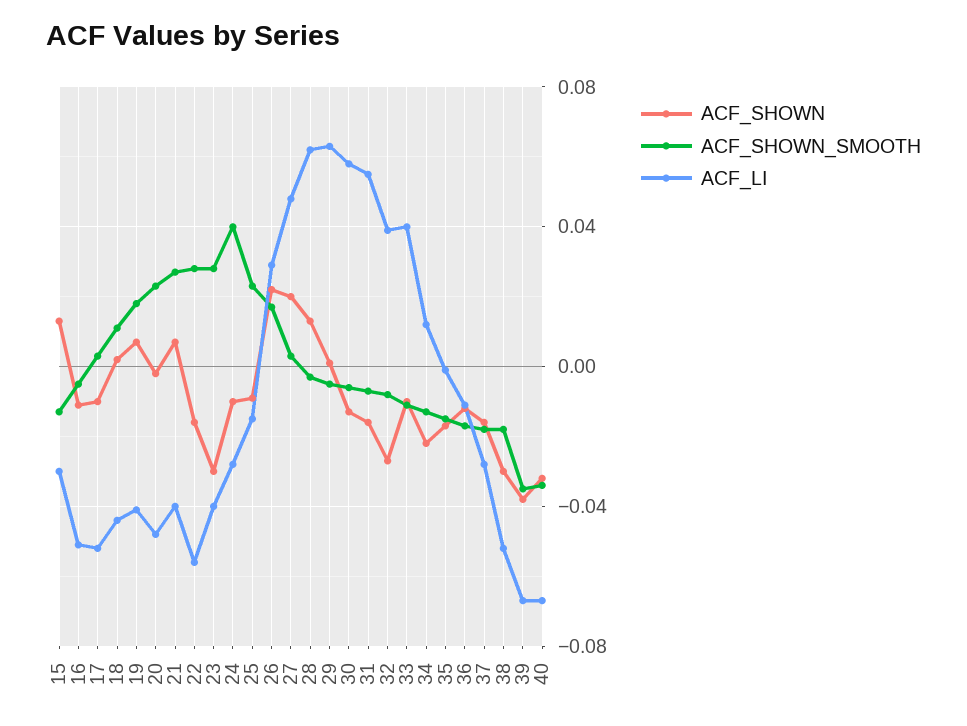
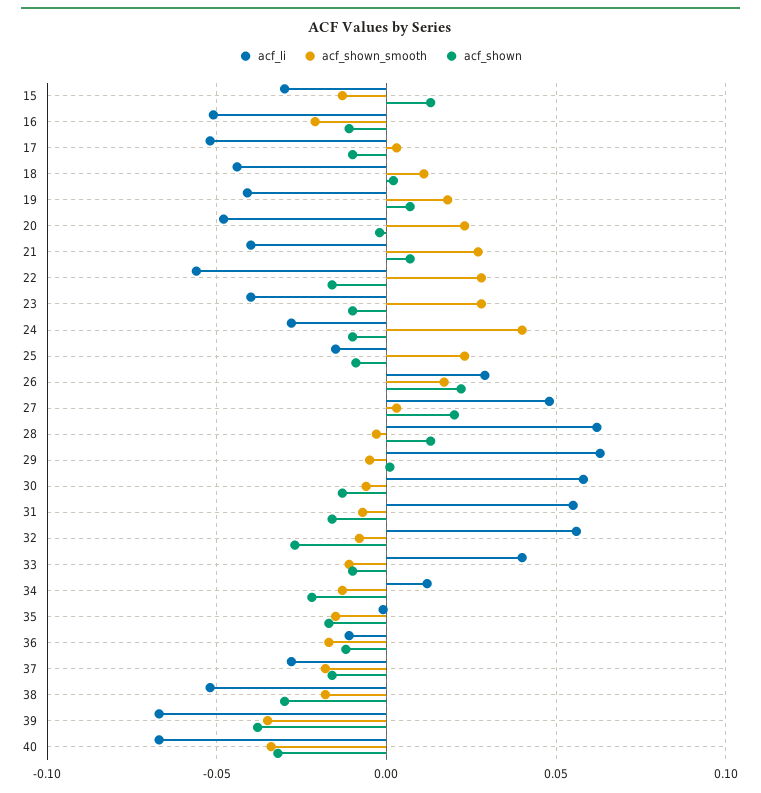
ACF_SHOWN_SMOOTH, 16: -0.005 -> -0.02
ACF_SHOWN, 23: -0.03 -> -0.01
ACF_LI, 32: 0.04 -> 0.055

